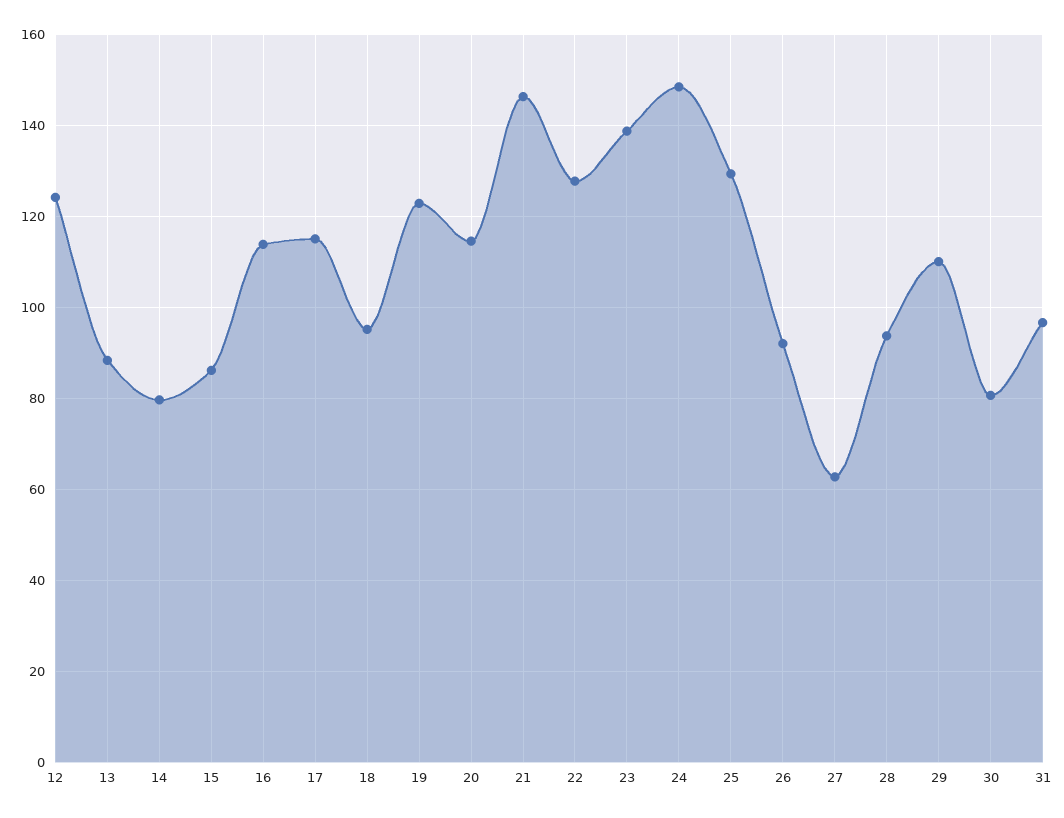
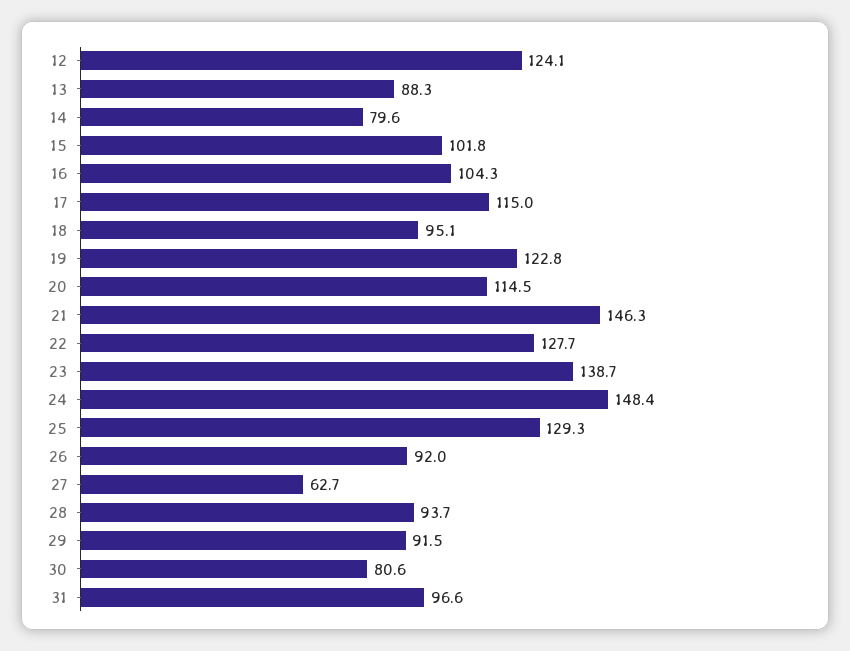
15: 86 -> 101.8
16: 114 -> 104.3
29: 110 -> 91.5

